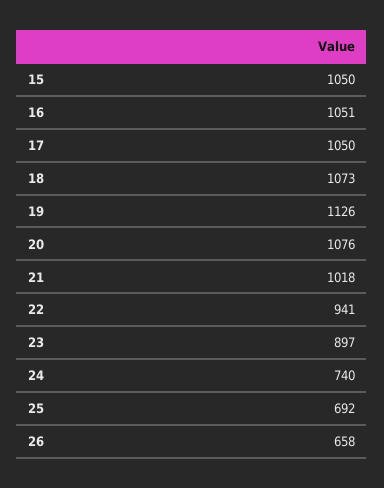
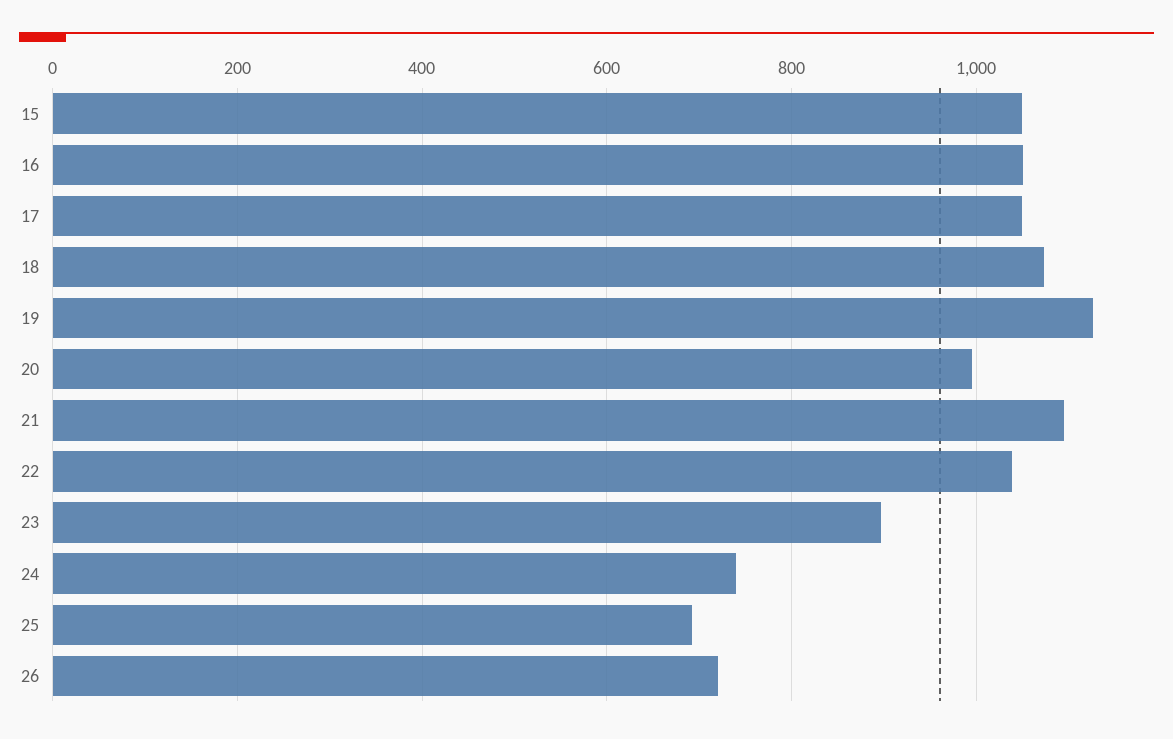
20: 1076 -> 1000
21: 1018 -> 1100
22: 941 -> 1040
26: 658 -> 720

